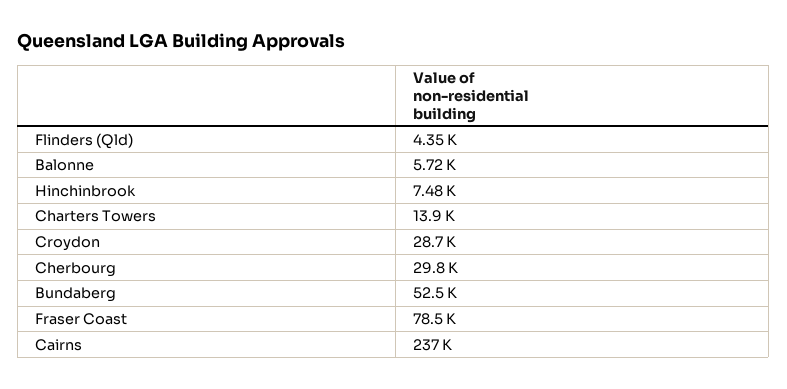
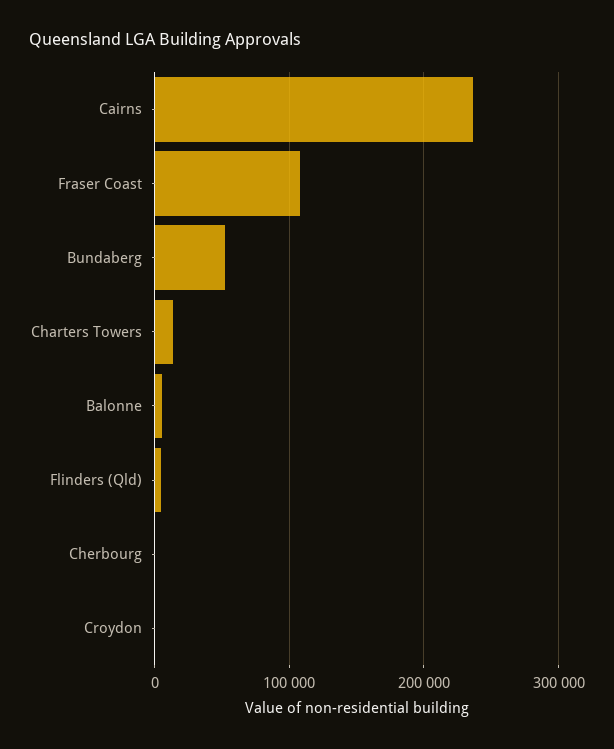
Hinchinbrook: 7480 -> none
Croydon: 28700 -> 0
Cherbourg: 29800 -> 0
Fraser Coast: 78500 -> 110000

